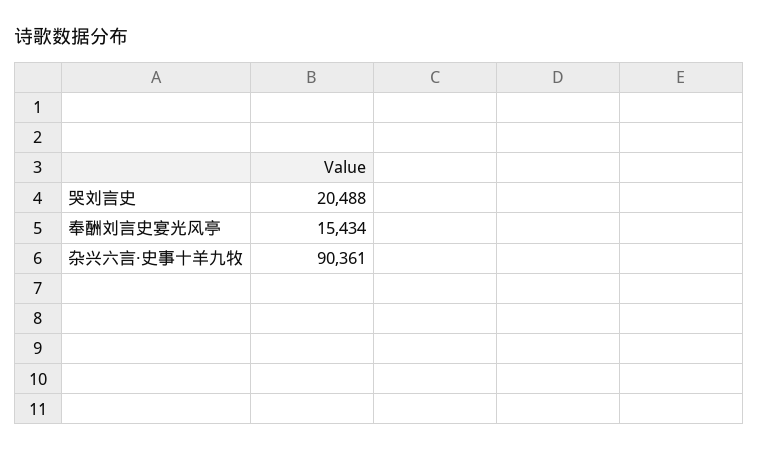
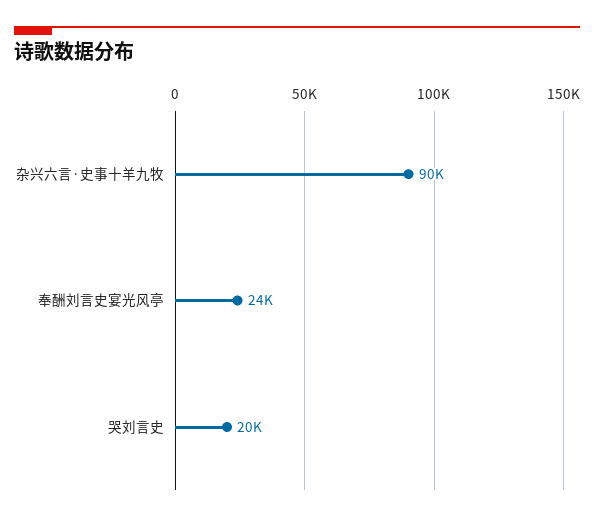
奉酬刘言史宴光风亭: 15434 -> 24000

